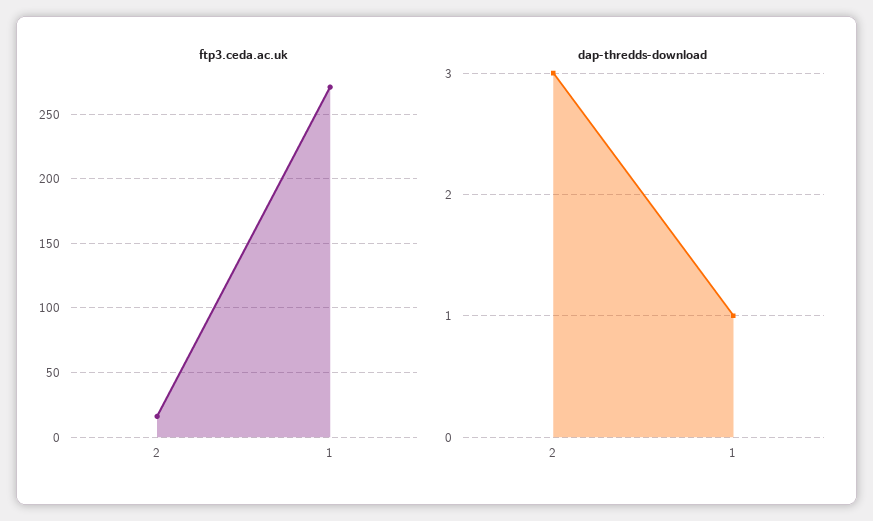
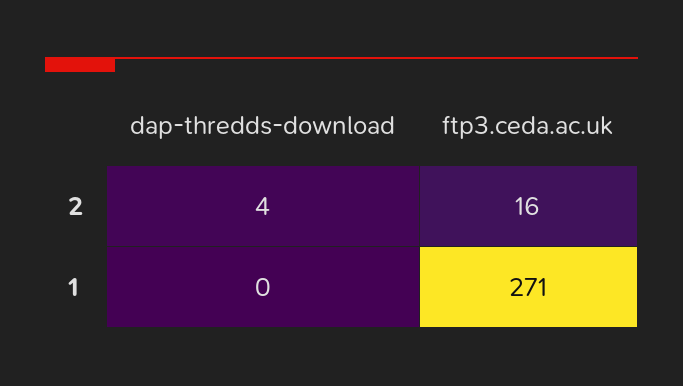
dap-thredds-download, 2: 3 -> 4
dap-thredds-download, 1: 1 -> 0

